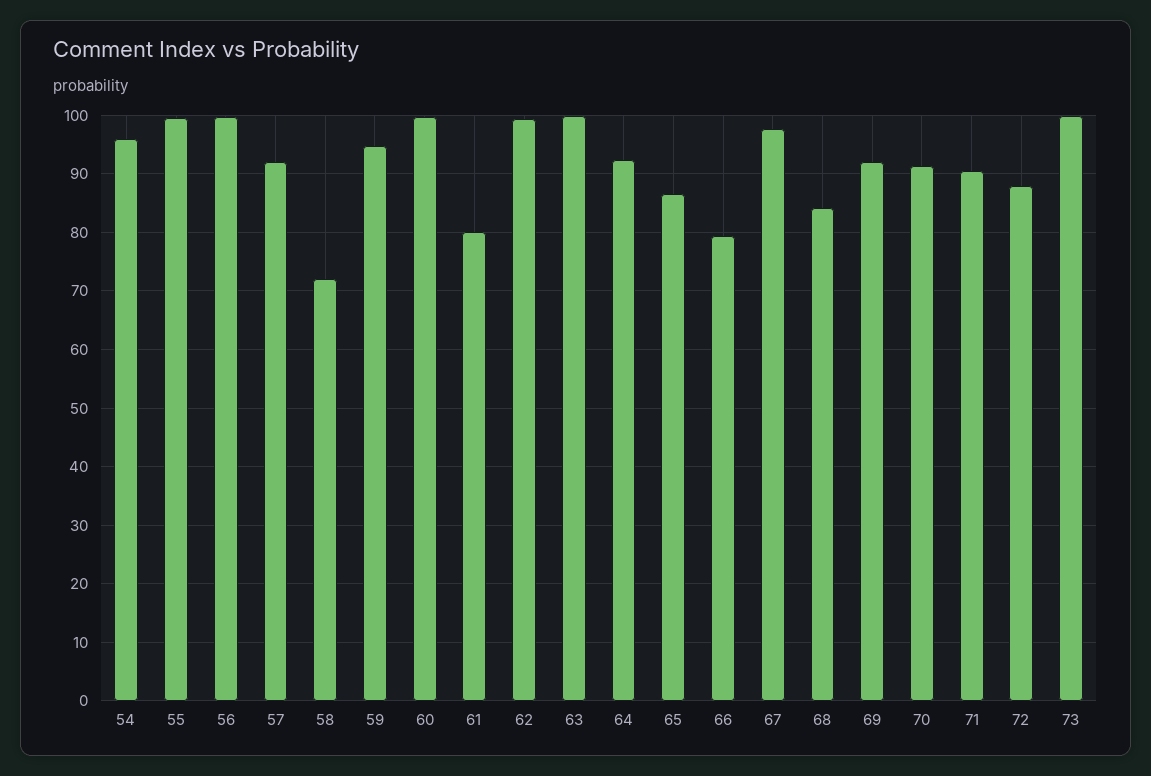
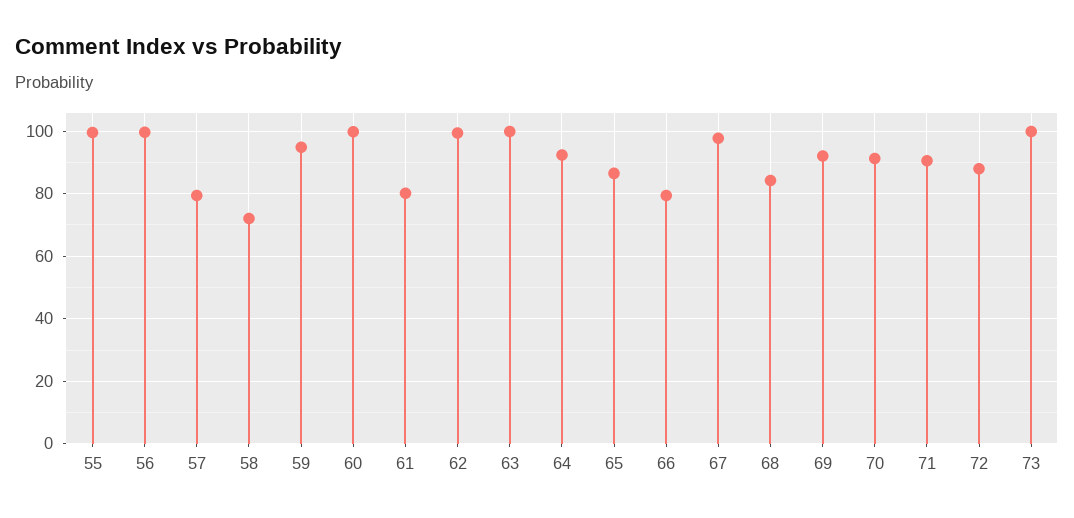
54: 96 -> none
57: 92 -> 80

